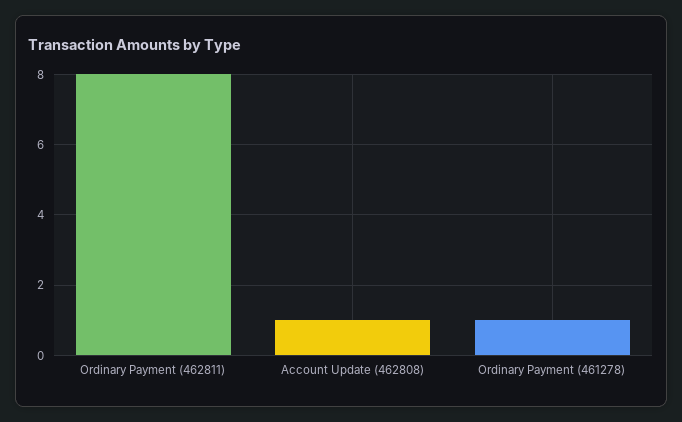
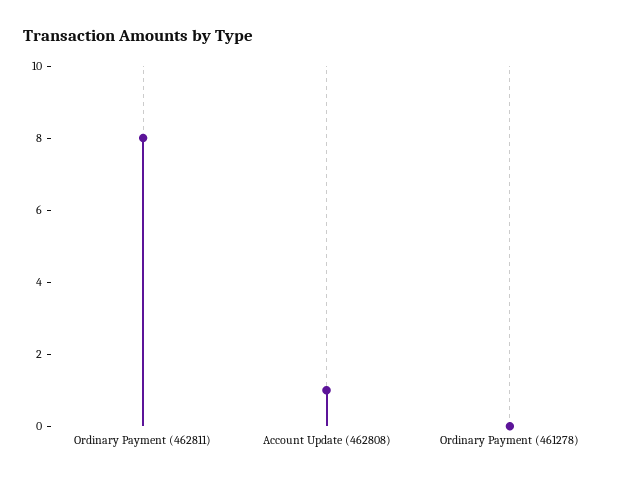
Ordinary Payment (461278): 1 -> 0

